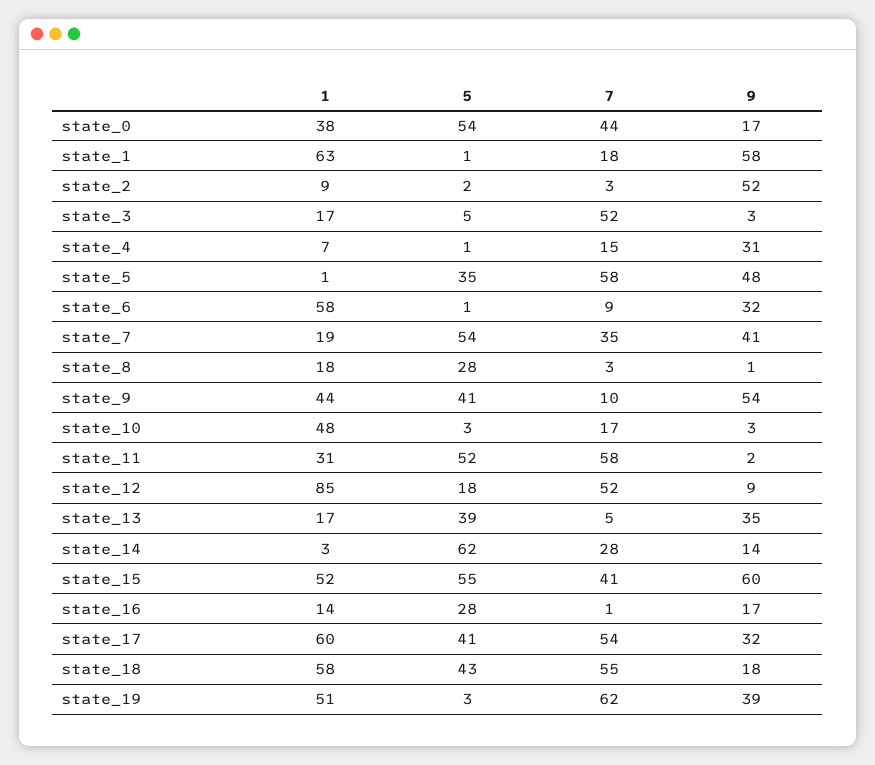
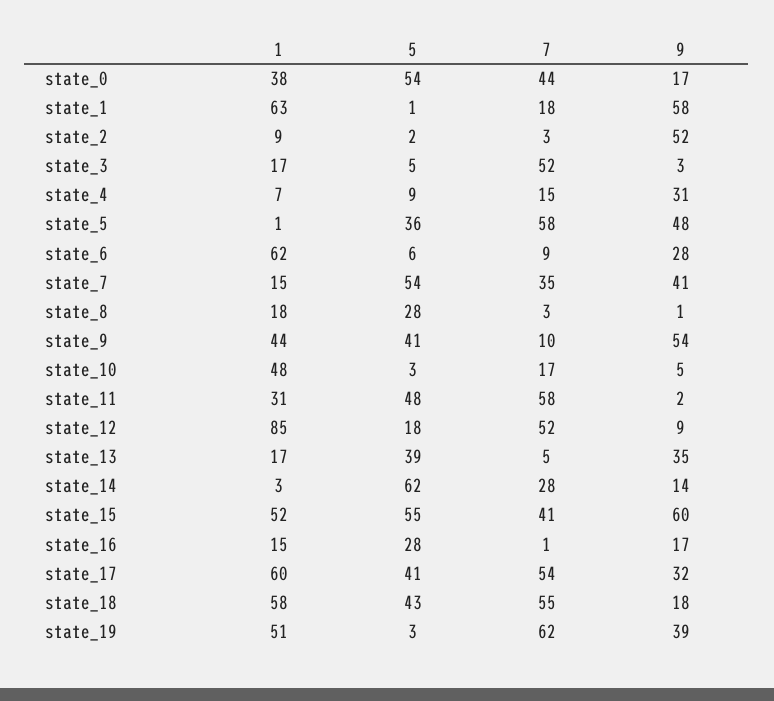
5, state_4: 1 -> 9
5, state_5: 35 -> 36
1, state_6: 58 -> 62
5, state_6: 1 -> 6
9, state_6: 32 -> 28
1, state_7: 19 -> 15
9, state_10: 3 -> 5
5, state_11: 52 -> 48
1, state_16: 14 -> 15

